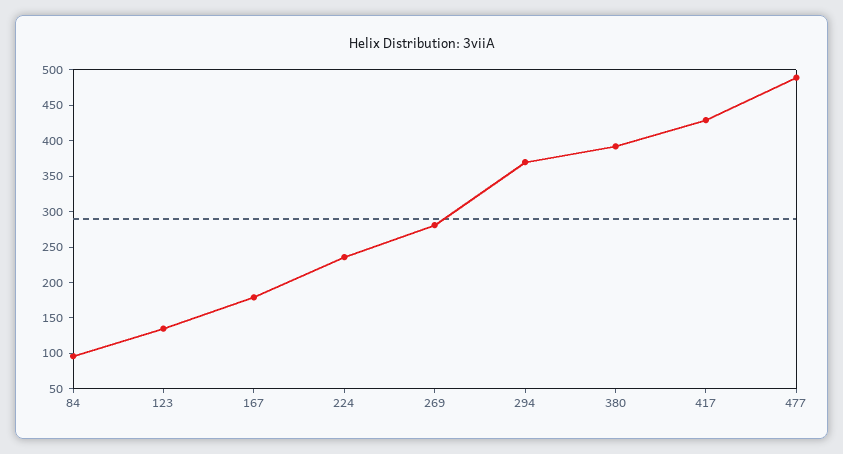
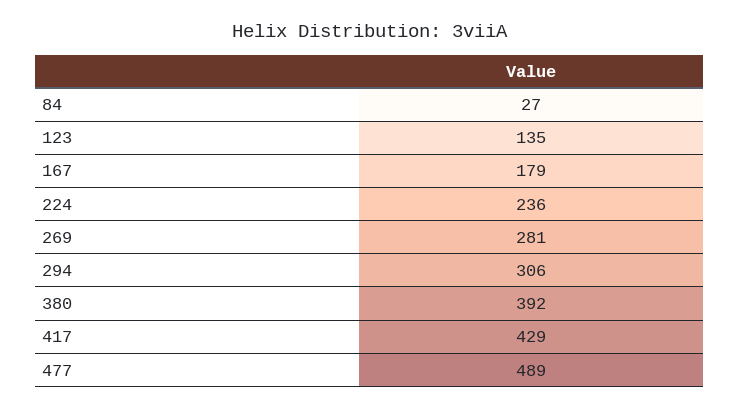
84: 100 -> 27
294: 375 -> 306

